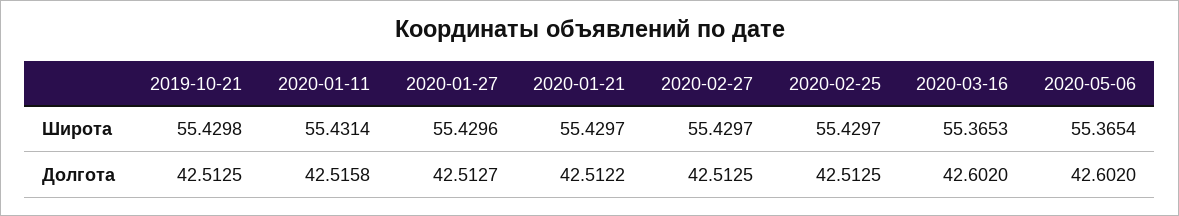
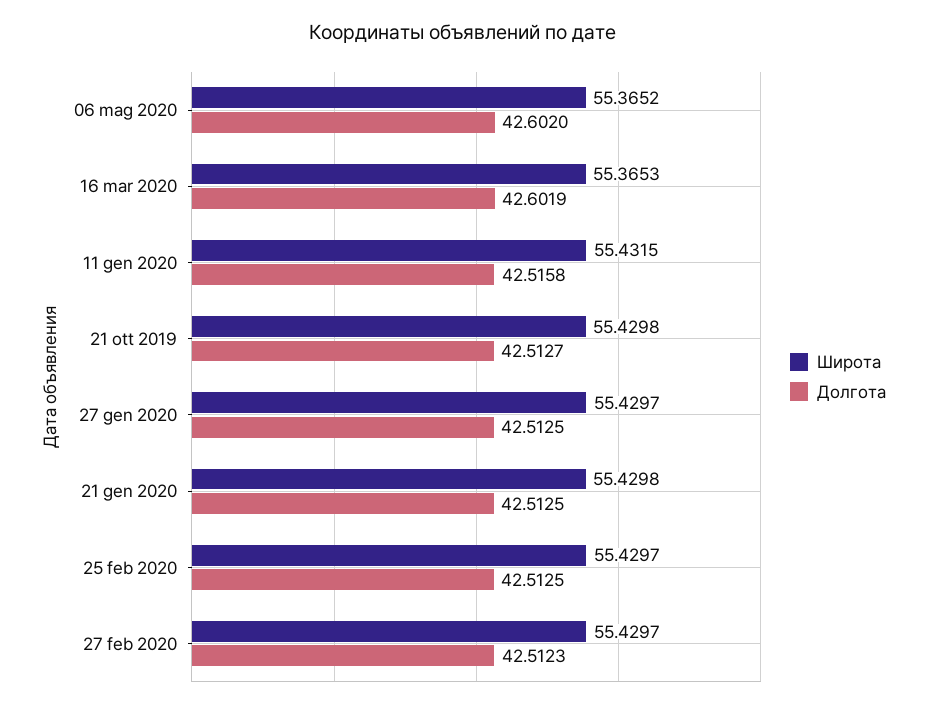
Широта, 2020-01-11: 55.4314 -> 55.4315
Широта, 2020-01-27: 55.4296 -> 55.4297
Широта, 2020-01-21: 55.4297 -> 55.4298
Широта, 2020-05-06: 55.3654 -> 55.3652
Долгота, 2019-10-21: 42.5125 -> 42.5127
Долгота, 2020-01-27: 42.5127 -> 42.5125
Долгота, 2020-01-21: 42.5122 -> 42.5125
Долгота, 2020-02-27: 42.5125 -> 42.5123
Долгота, 2020-03-16: 42.602 -> 42.6019

